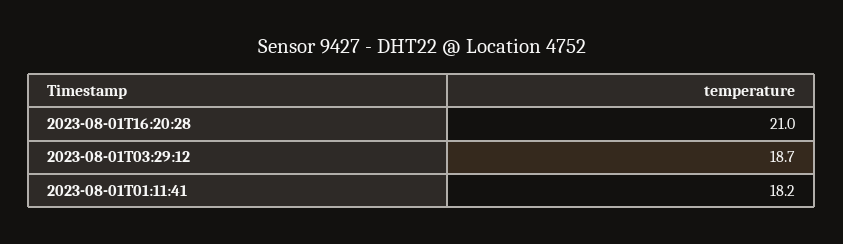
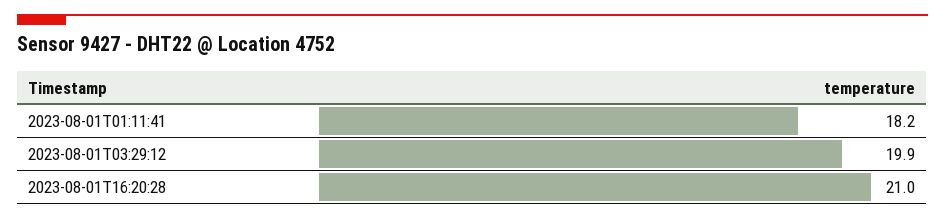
2023-08-01T03:29:12: 18.7 -> 19.9

